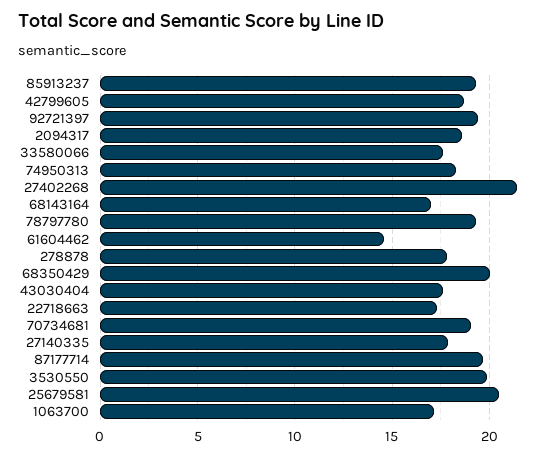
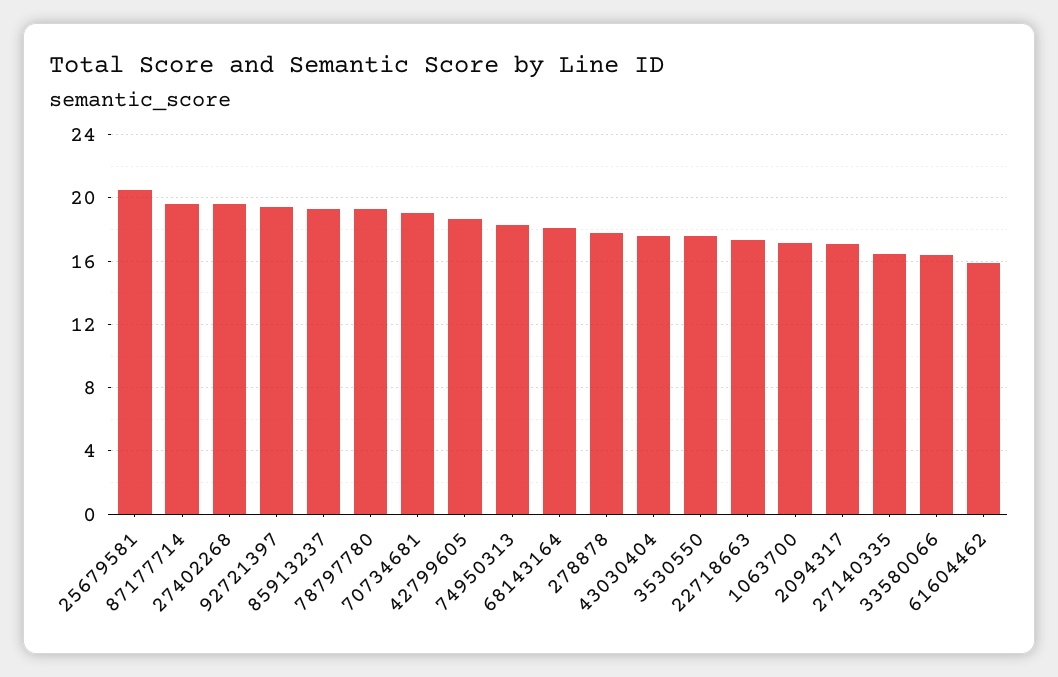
2094317: 18.5 -> 17
33580066: 17.5 -> 16.5
27402268: 21.5 -> 19.5
68143164: 17 -> 18
61604462: 14.5 -> 16
68350429: 20 -> none
27140335: 18 -> 16.5
3530550: 20 -> 17.5

